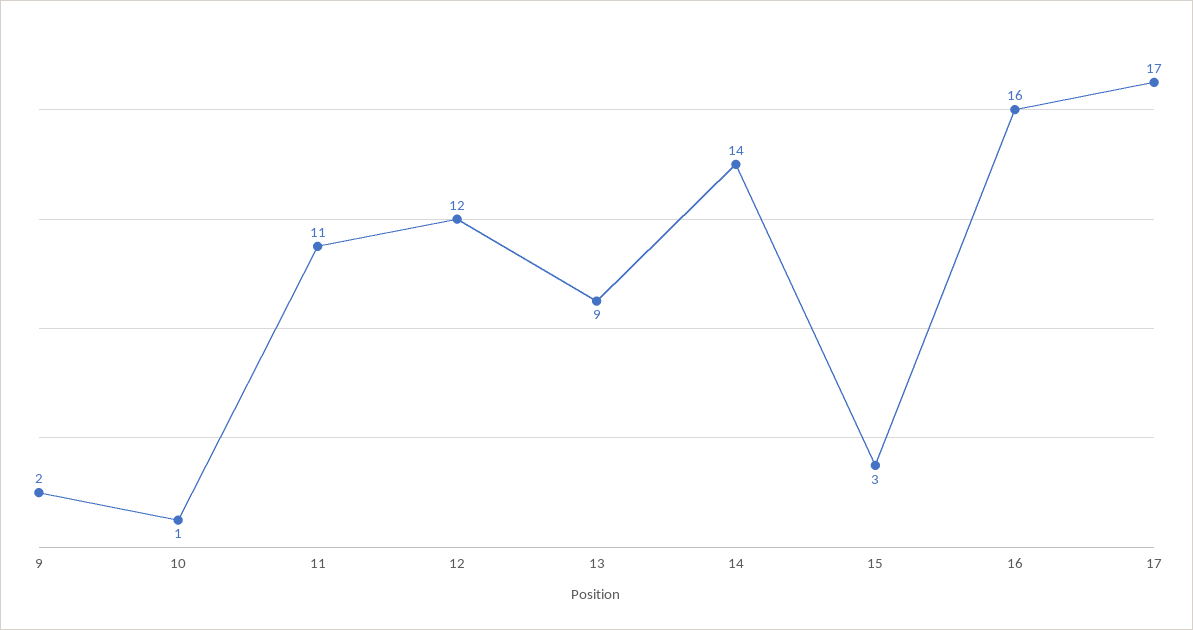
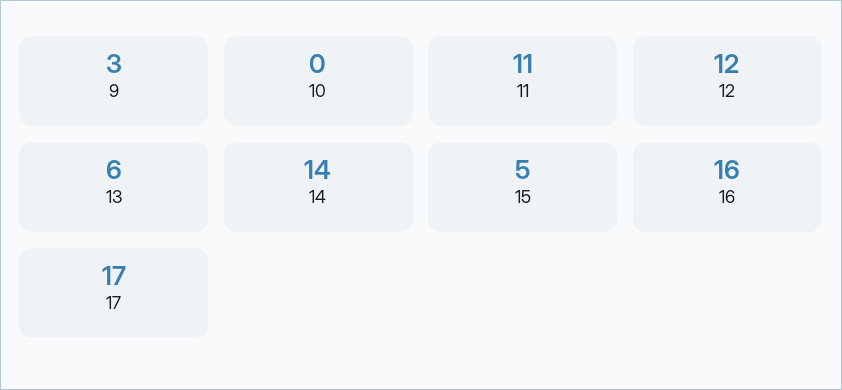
9: 2 -> 3
10: 1 -> 0
13: 9 -> 6
15: 3 -> 5

